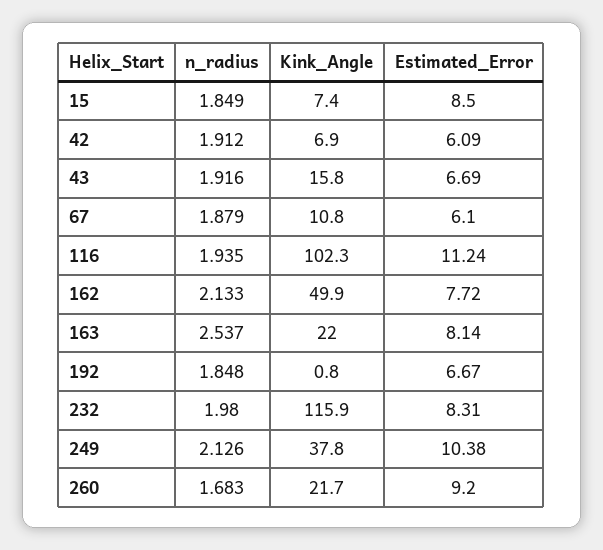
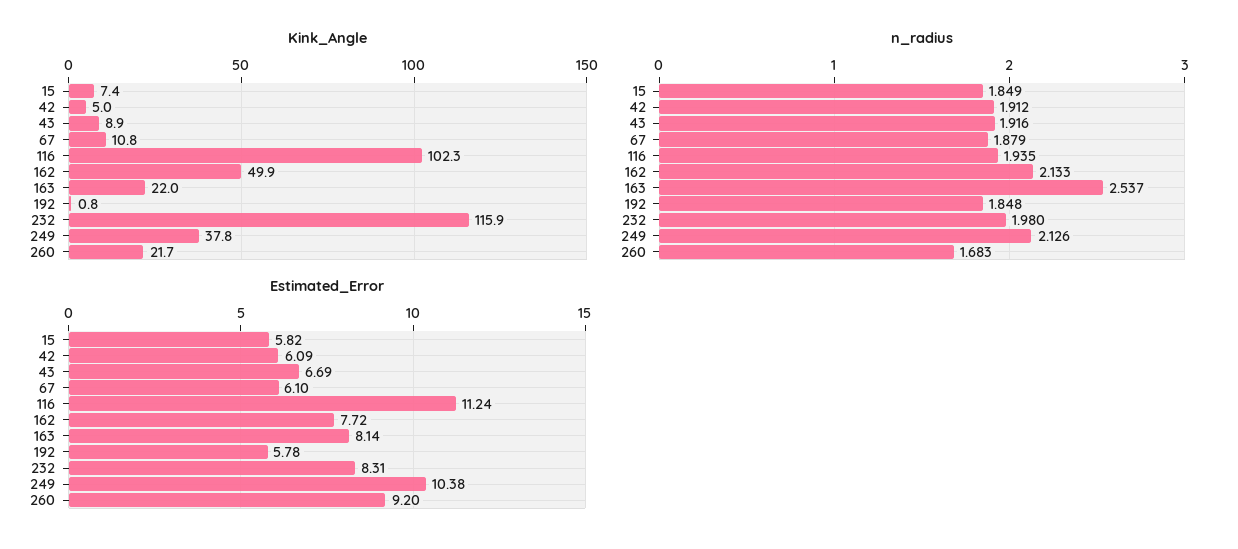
Estimated_Error, 15: 8.5 -> 5.82
Kink_Angle, 42: 6.9 -> 5
Kink_Angle, 43: 15.8 -> 8.9
Estimated_Error, 192: 6.67 -> 5.78

